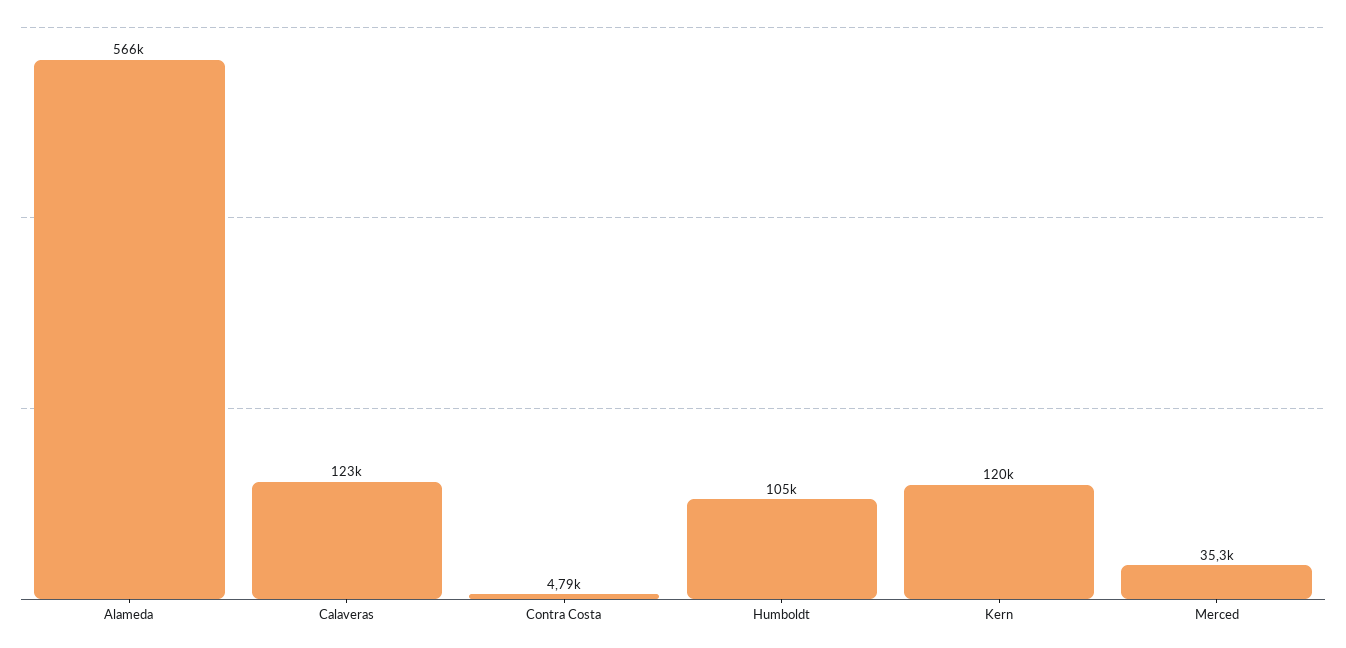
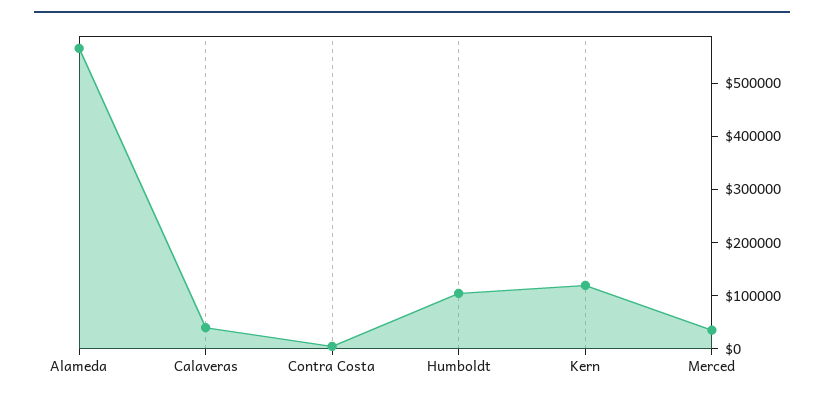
Calaveras: 123000 -> 40000

